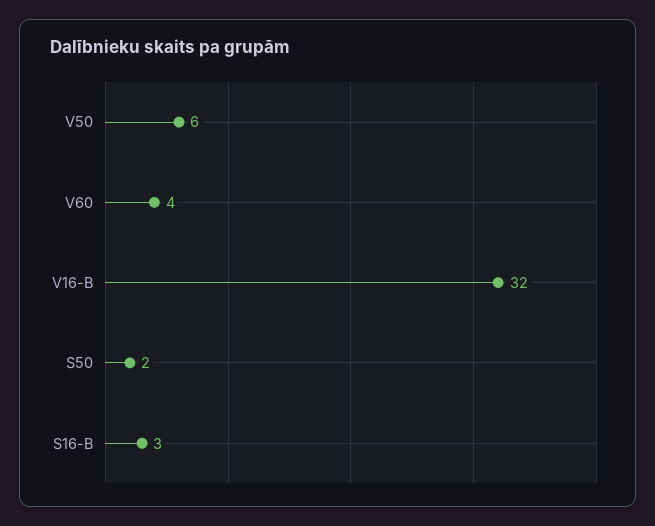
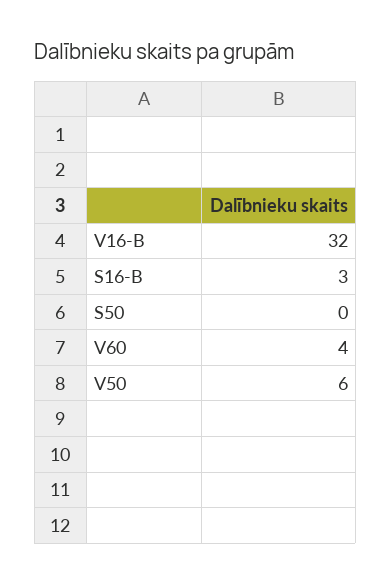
S50: 2 -> 0

